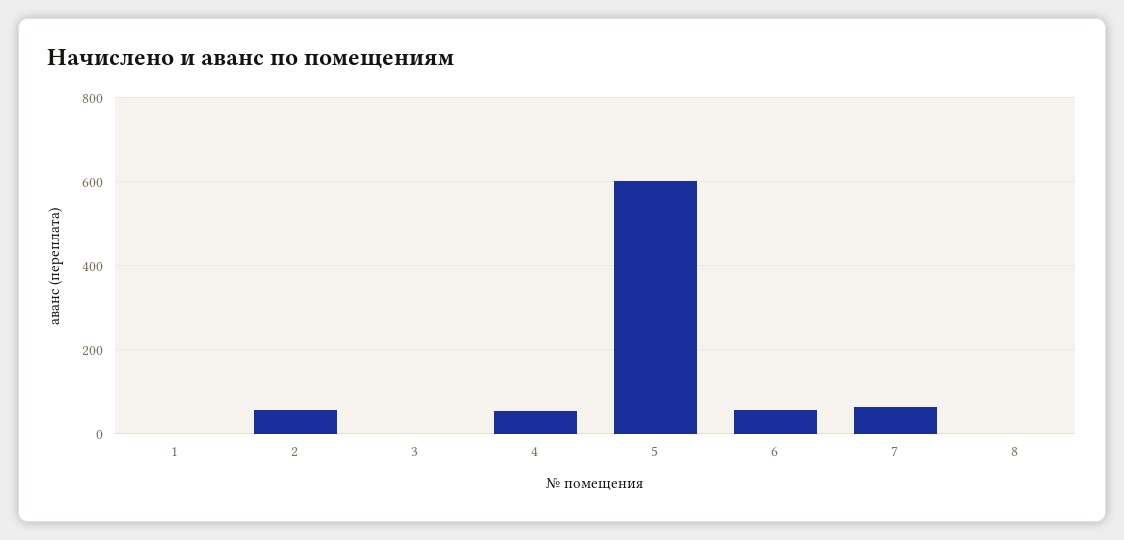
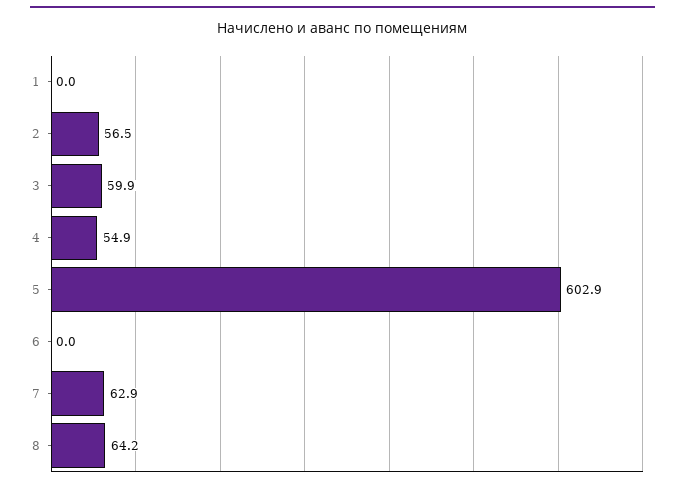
3: 0 -> 59.9
6: 60 -> 0
8: 0 -> 64.2

